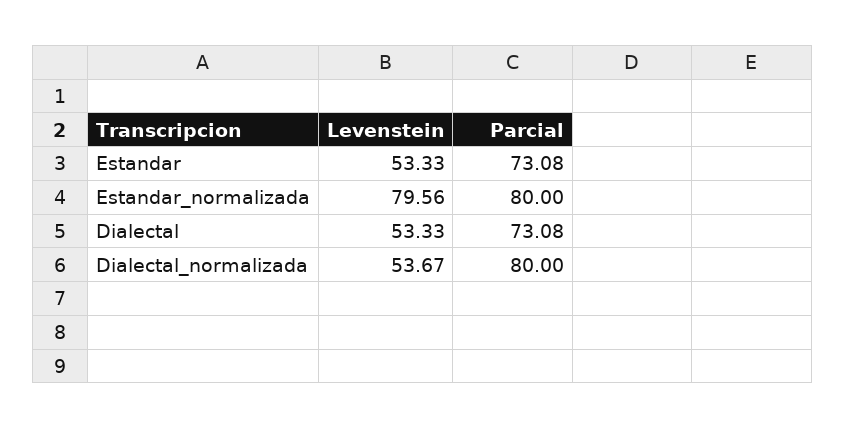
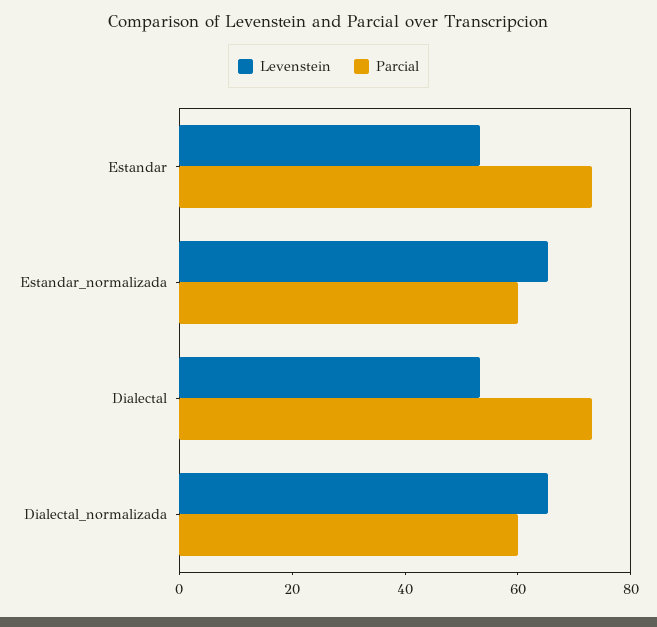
Levenstein, Estandar_normalizada: 79.56 -> 65
Parcial, Estandar_normalizada: 80 -> 60
Levenstein, Dialectal_normalizada: 53.67 -> 65
Parcial, Dialectal_normalizada: 80 -> 60

